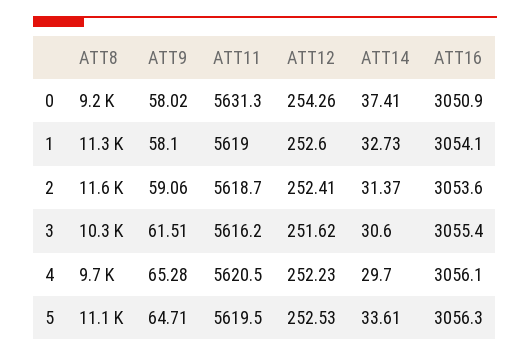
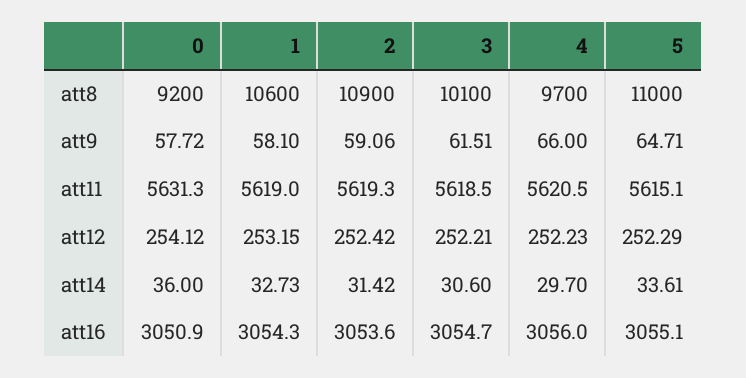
ATT9, 0: 58.02 -> 57.72
ATT12, 0: 254.26 -> 254.12
ATT14, 0: 37.41 -> 36
ATT8, 1: 11300 -> 10600
ATT12, 1: 252.6 -> 253.15
ATT16, 1: 3054.1 -> 3054.3
ATT8, 2: 11600 -> 10900
ATT11, 2: 5618.7 -> 5619.3
ATT12, 2: 252.41 -> 252.42
ATT14, 2: 31.37 -> 31.42
ATT8, 3: 10300 -> 10100
ATT11, 3: 5616.2 -> 5618.5
ATT12, 3: 251.62 -> 252.21
ATT16, 3: 3055.4 -> 3054.7
ATT9, 4: 65.28 -> 66
ATT16, 4: 3056.1 -> 3056
ATT8, 5: 11100 -> 11000
ATT11, 5: 5619.5 -> 5615.1
ATT12, 5: 252.53 -> 252.29
ATT16, 5: 3056.3 -> 3055.1

